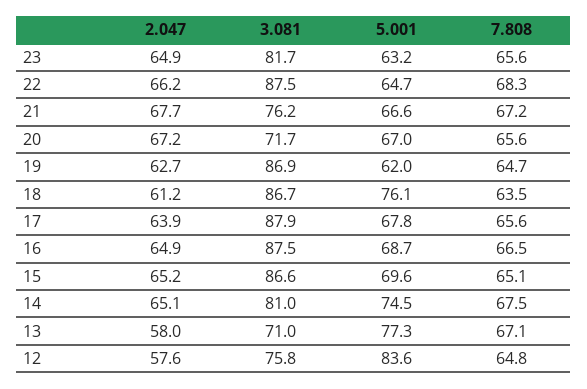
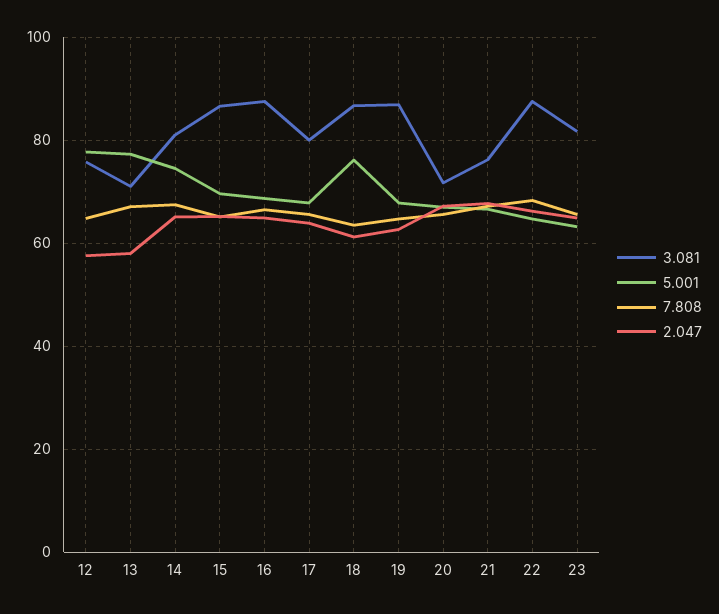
5.001, 19: 62 -> 68
3.081, 17: 87.9 -> 80
5.001, 12: 83.6 -> 78

